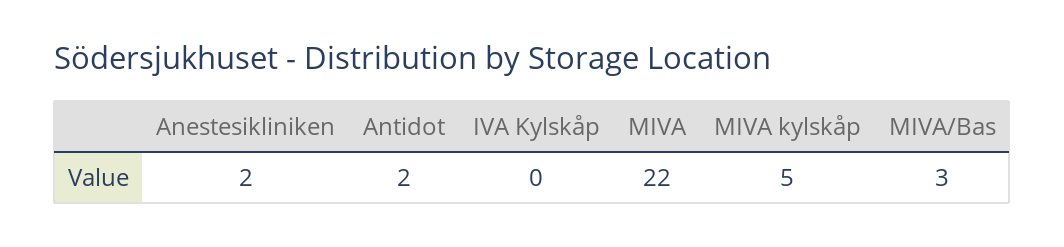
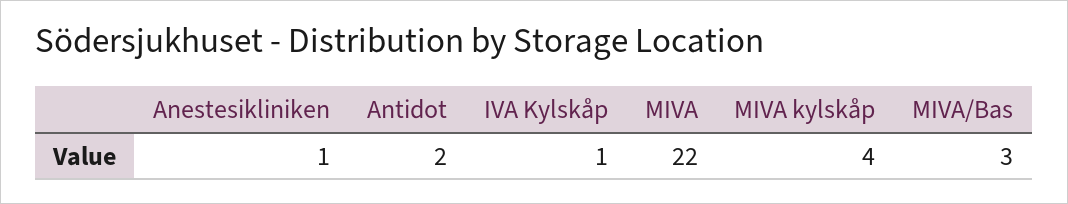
Anestesikliniken: 2 -> 1
IVA Kylskåp: 0 -> 1
MIVA kylskåp: 5 -> 4

